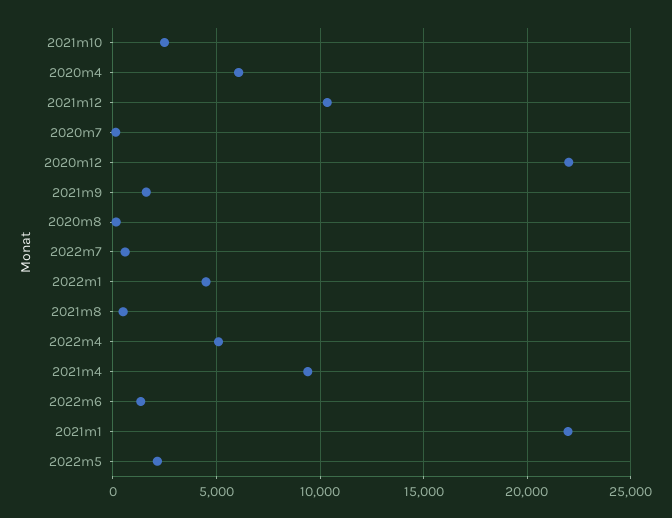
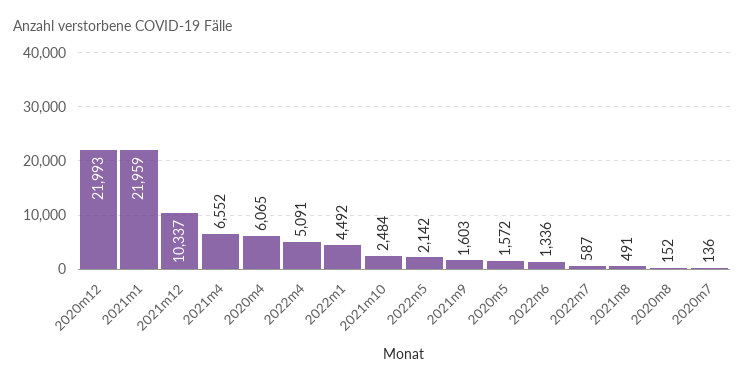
2021m4: 9500 -> 6552
2020m5: none -> 1572

